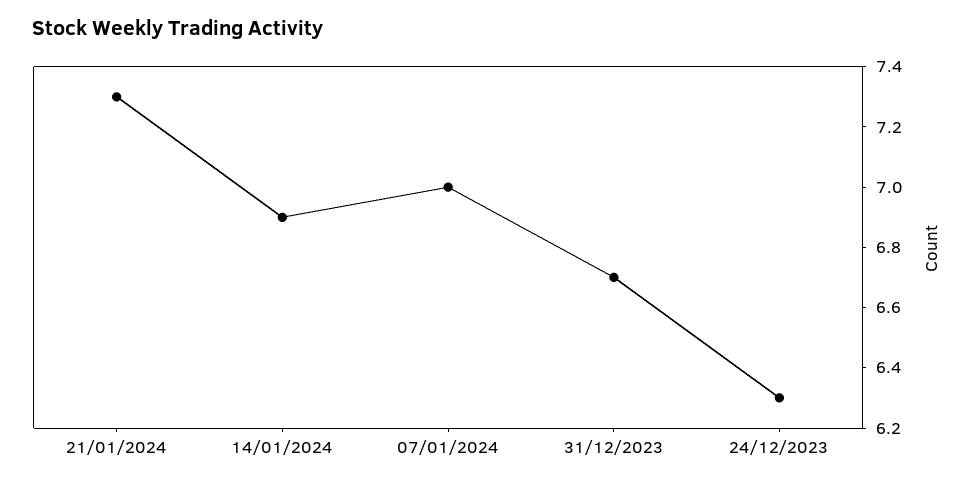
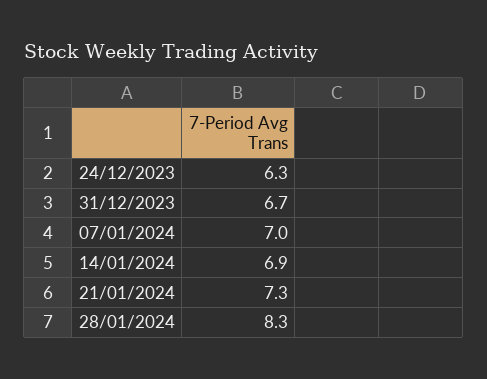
28/01/2024: none -> 8.3

